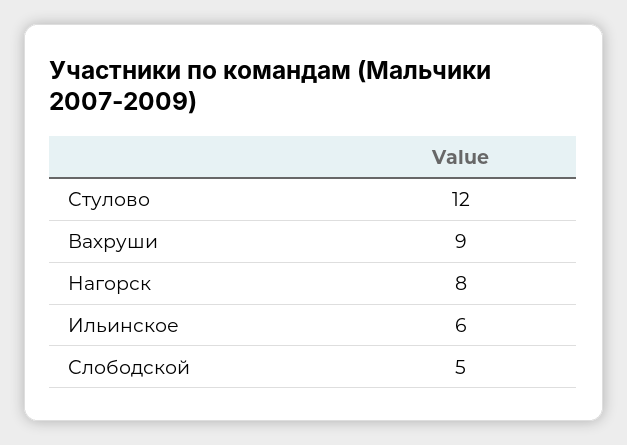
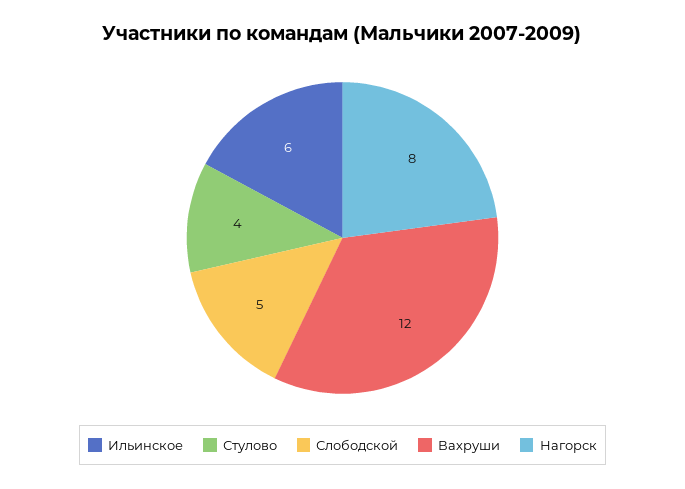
Стулово: 12 -> 4
Вахруши: 9 -> 12

